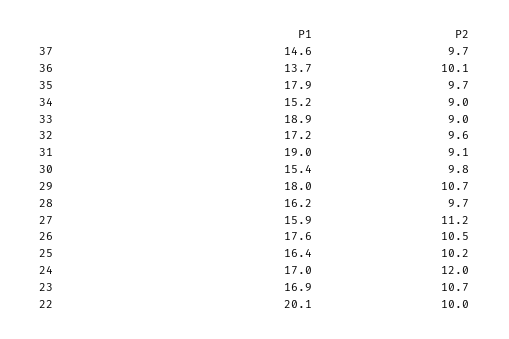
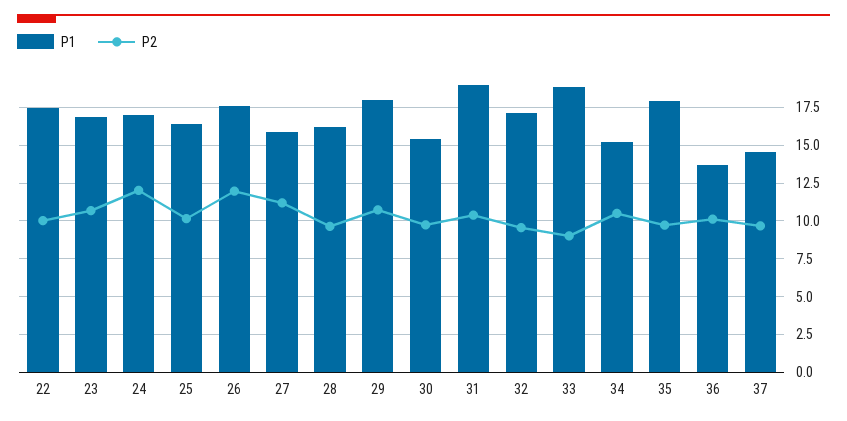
P2, 34: 9 -> 10.5
P2, 31: 9.1 -> 10.5
P2, 26: 10.5 -> 12
P1, 22: 20.1 -> 17.5

